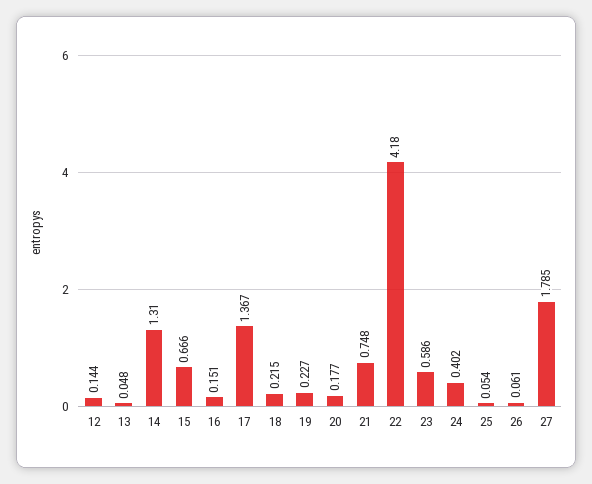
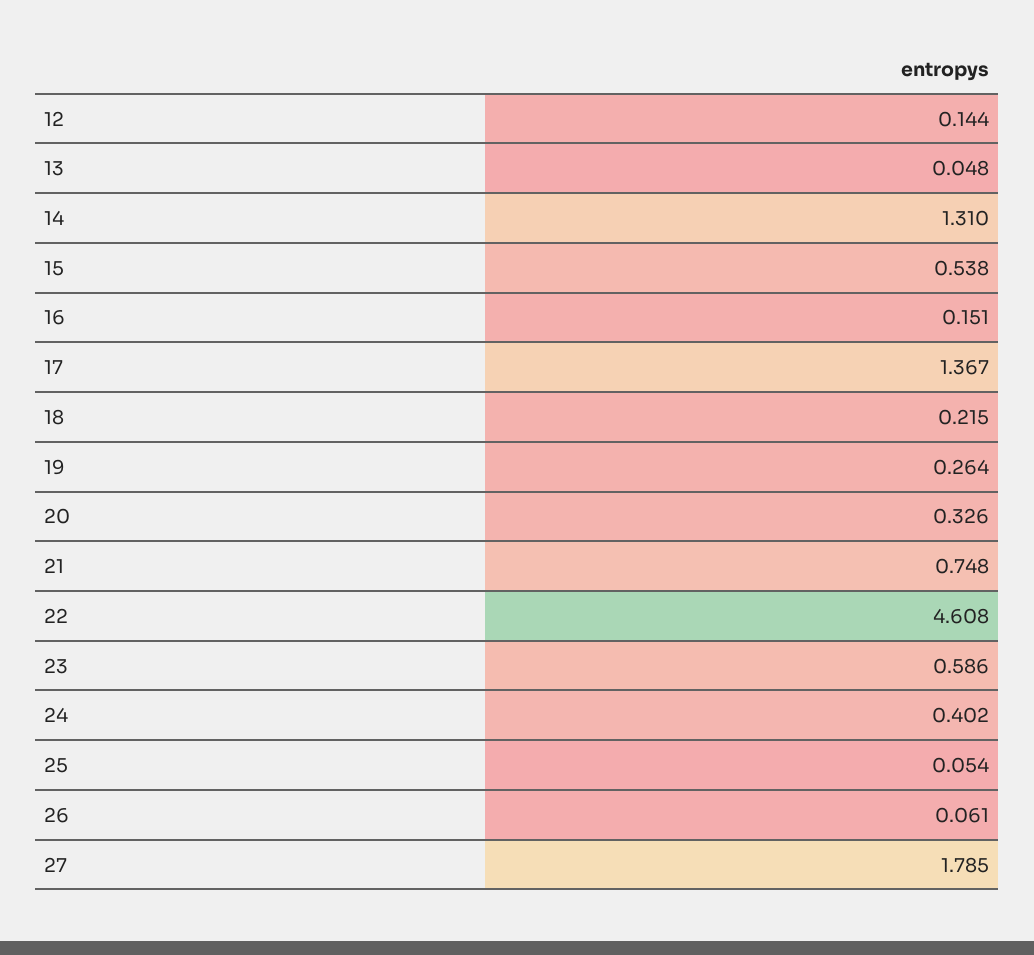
15: 0.666 -> 0.538
19: 0.227 -> 0.264
20: 0.177 -> 0.326
22: 4.18 -> 4.608

